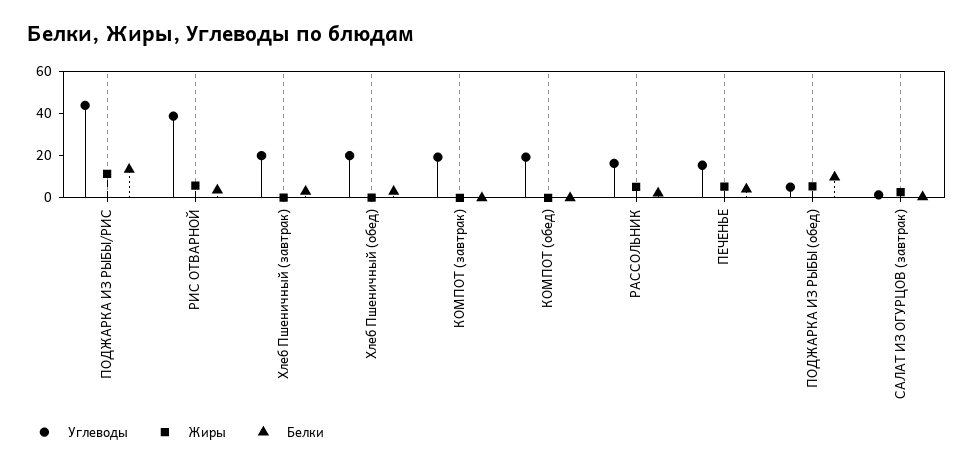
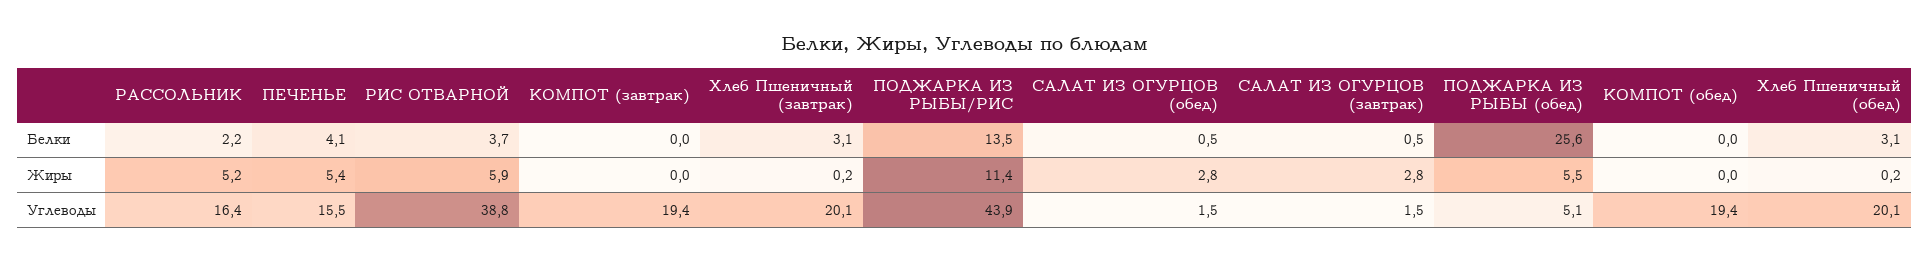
Белки, ПОДЖАРКА ИЗ РЫБЫ (обед): 10 -> 25.6
Белки, САЛАТ ИЗ ОГУРЦОВ (обед): none -> 0.5
Жиры, САЛАТ ИЗ ОГУРЦОВ (обед): none -> 2.8
Углеводы, САЛАТ ИЗ ОГУРЦОВ (обед): none -> 1.5

